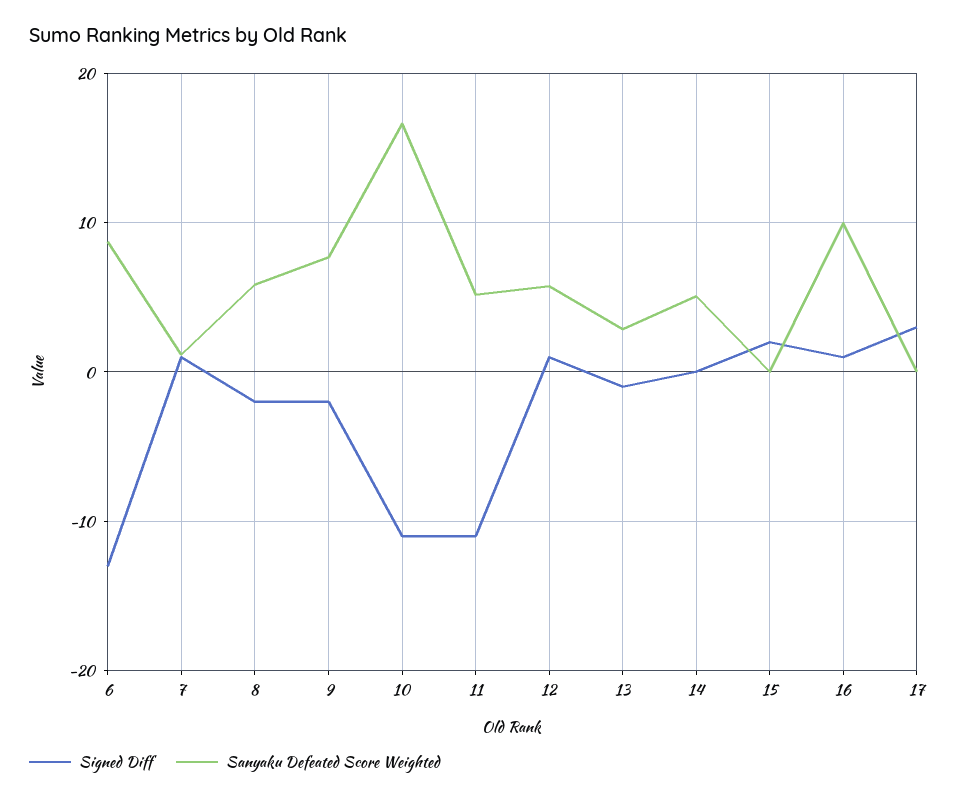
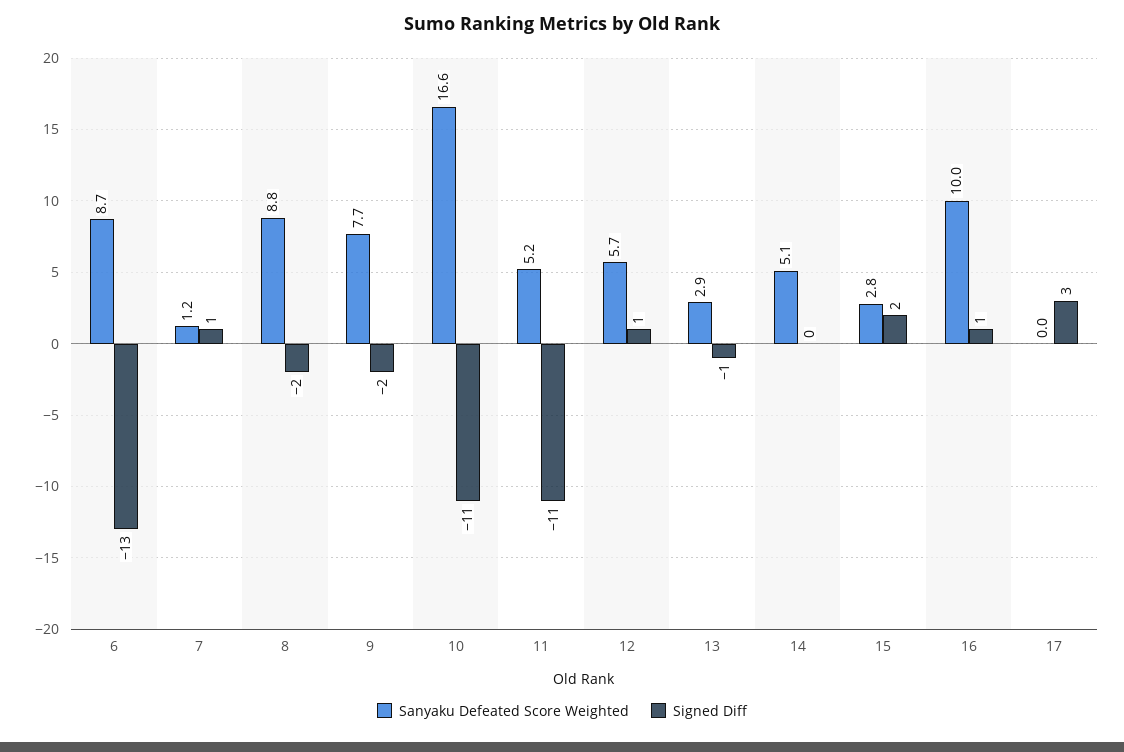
Sanyaku Defeated Score Weighted, 8: 6 -> 8.8
Sanyaku Defeated Score Weighted, 15: 0 -> 2.8

